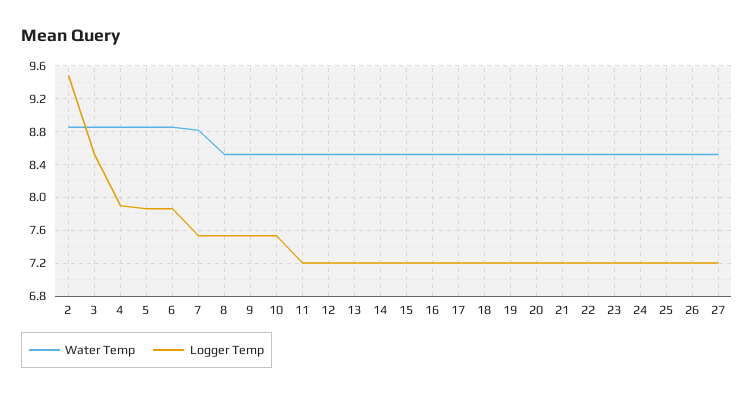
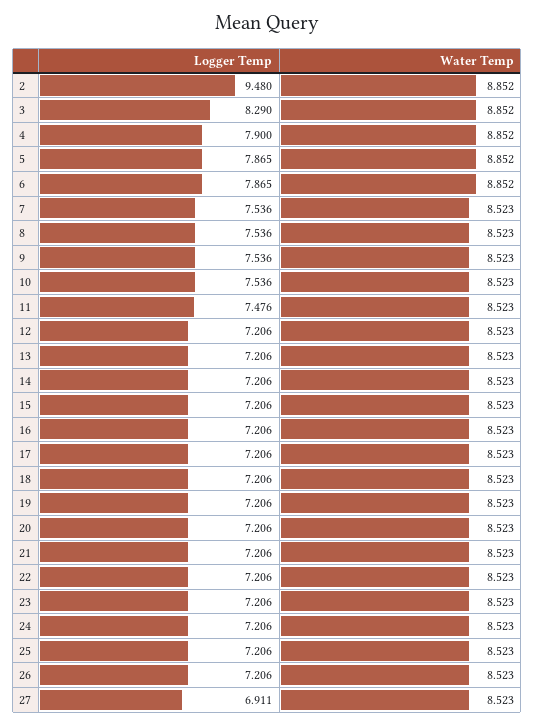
Logger Temp, 3: 8.5 -> 8.29
Water Temp, 7: 8.8 -> 8.523
Logger Temp, 11: 7.2 -> 7.476
Logger Temp, 27: 7.2 -> 6.911

